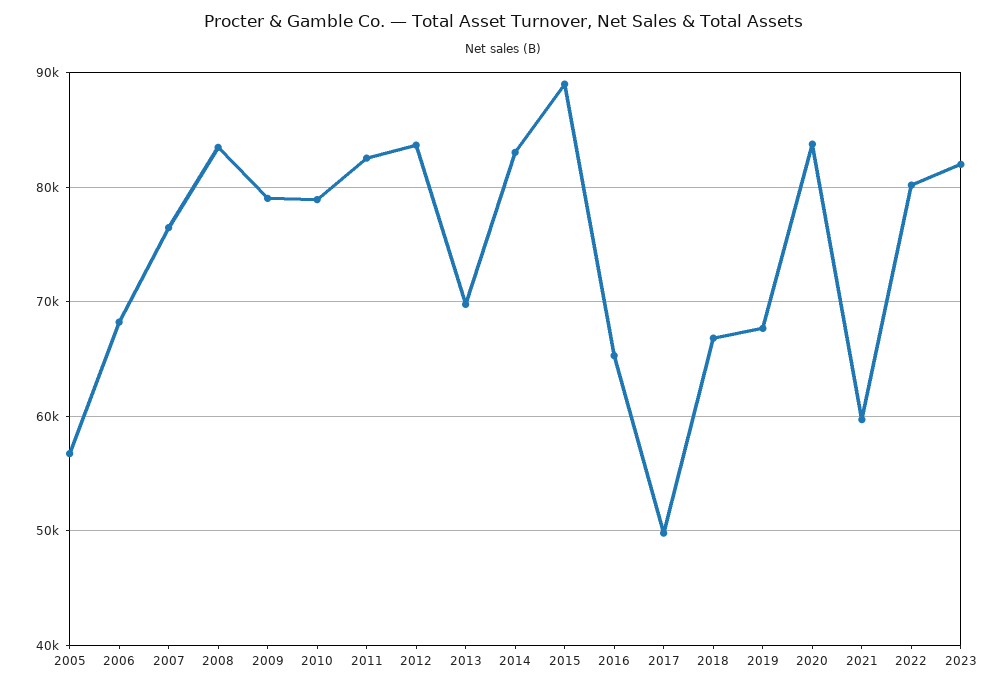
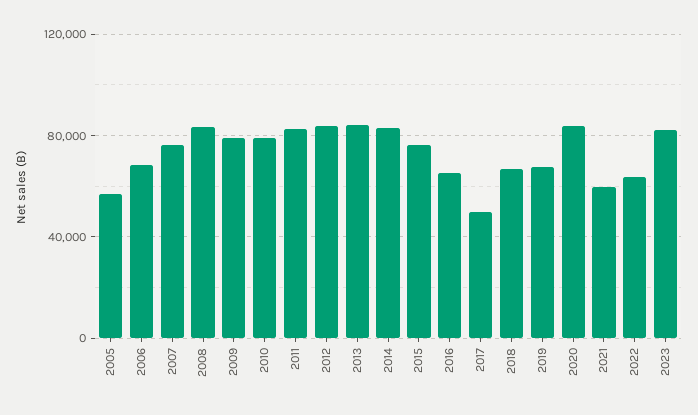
2013: 70000 -> 85000
2015: 89000 -> 75000
2022: 80000 -> 65000

